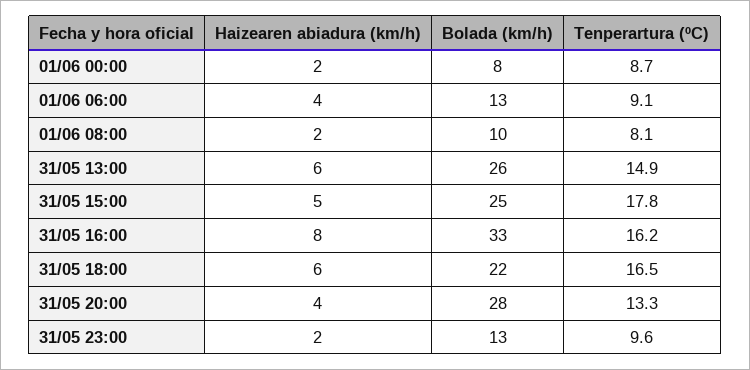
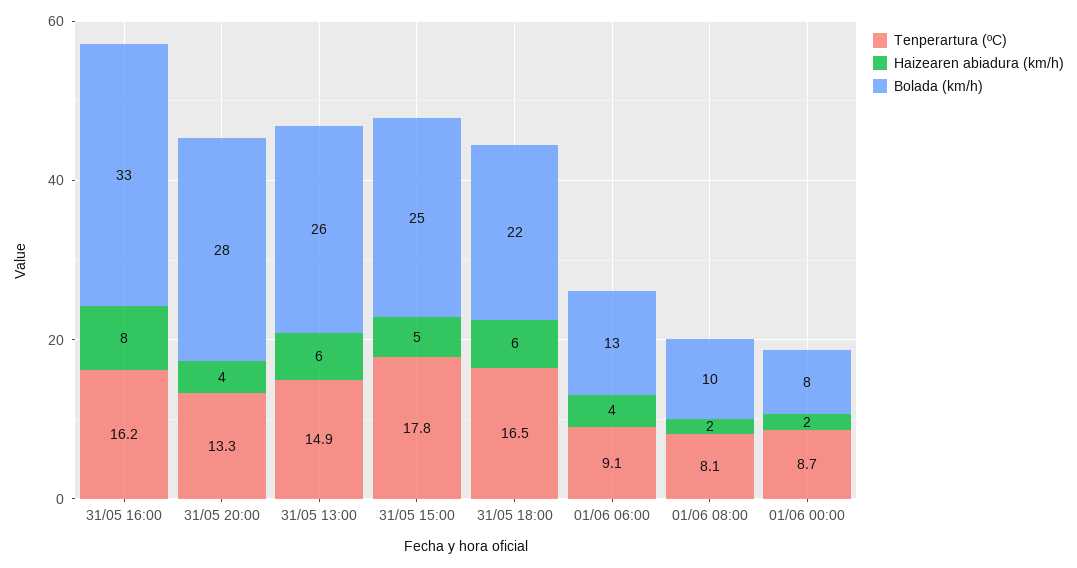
Haizearen abiadura (km/h), 31/05 23:00: 2 -> none
Bolada (km/h), 31/05 23:00: 13 -> none
Tenperartura (ºC), 31/05 23:00: 9.6 -> none

